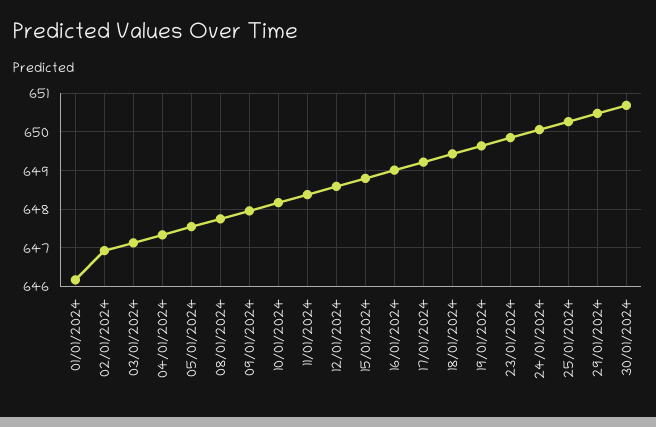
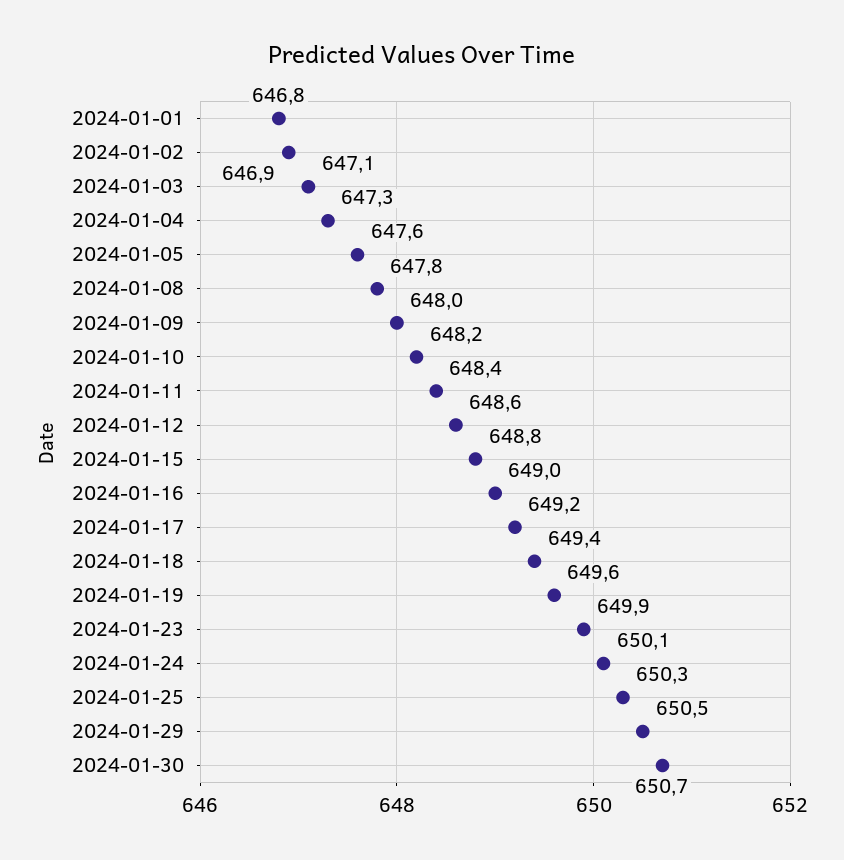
01/01/2024: 646.2 -> 646.8

